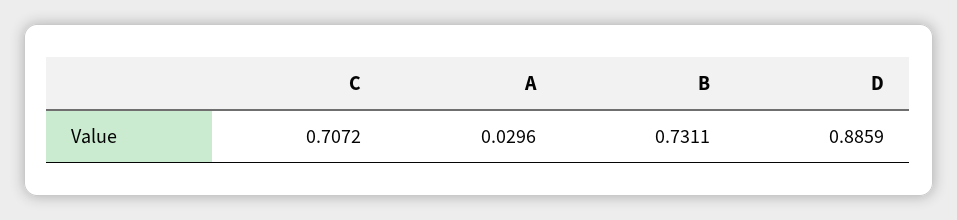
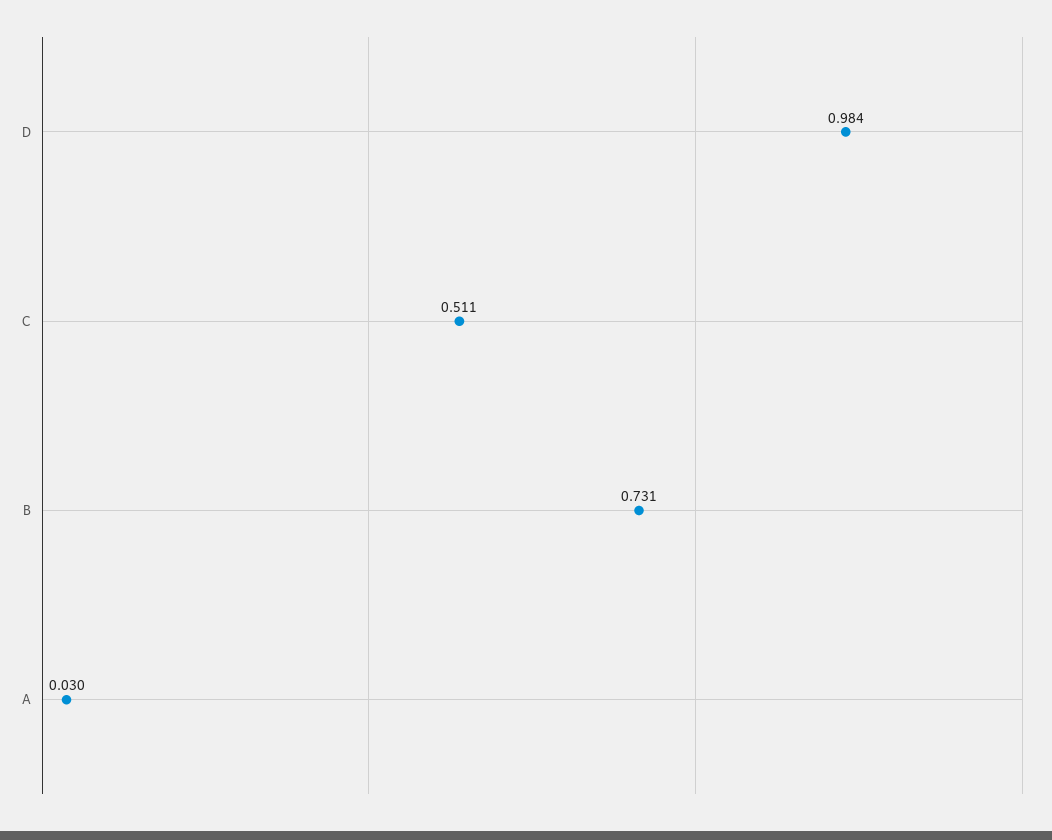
C: 0.7072 -> 0.511
D: 0.8859 -> 0.984

